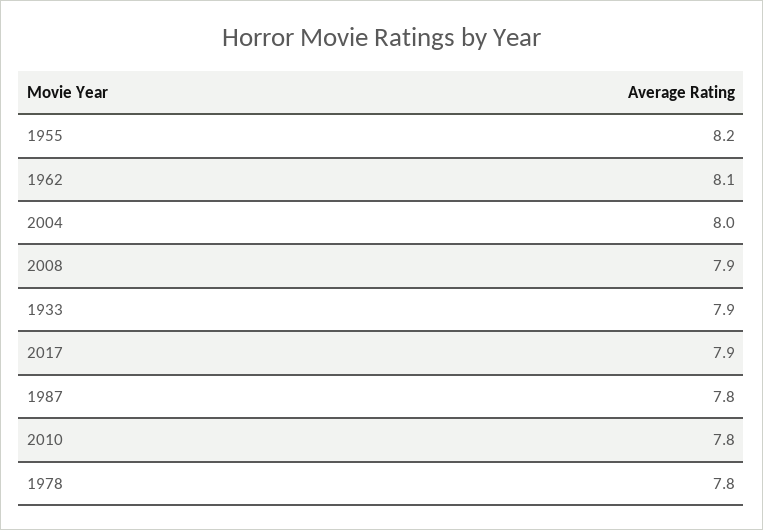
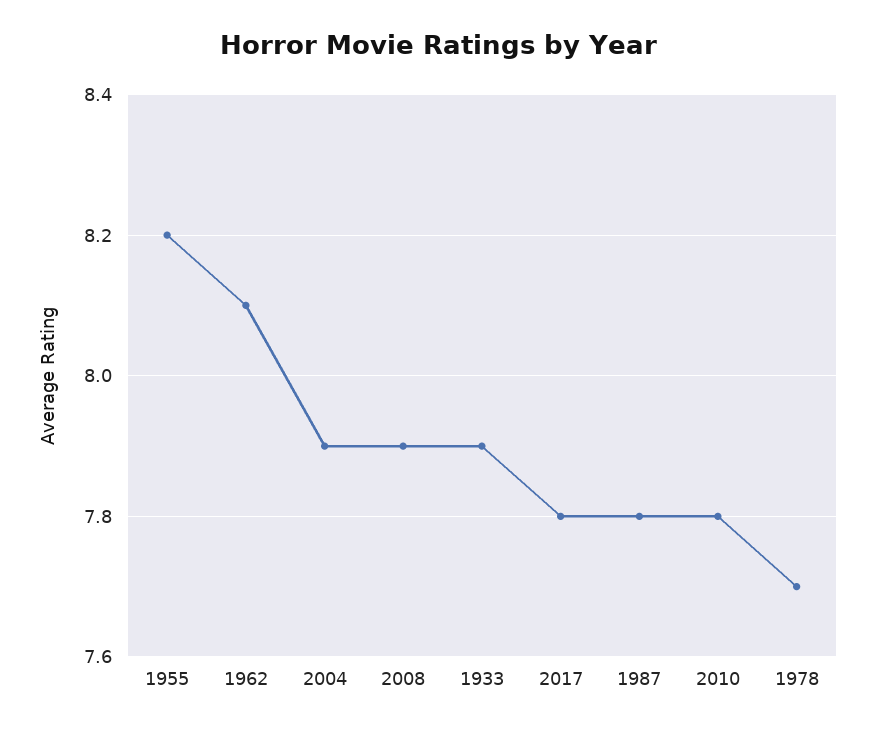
2004: 8 -> 7.9
2017: 7.9 -> 7.8
1978: 7.8 -> 7.7

